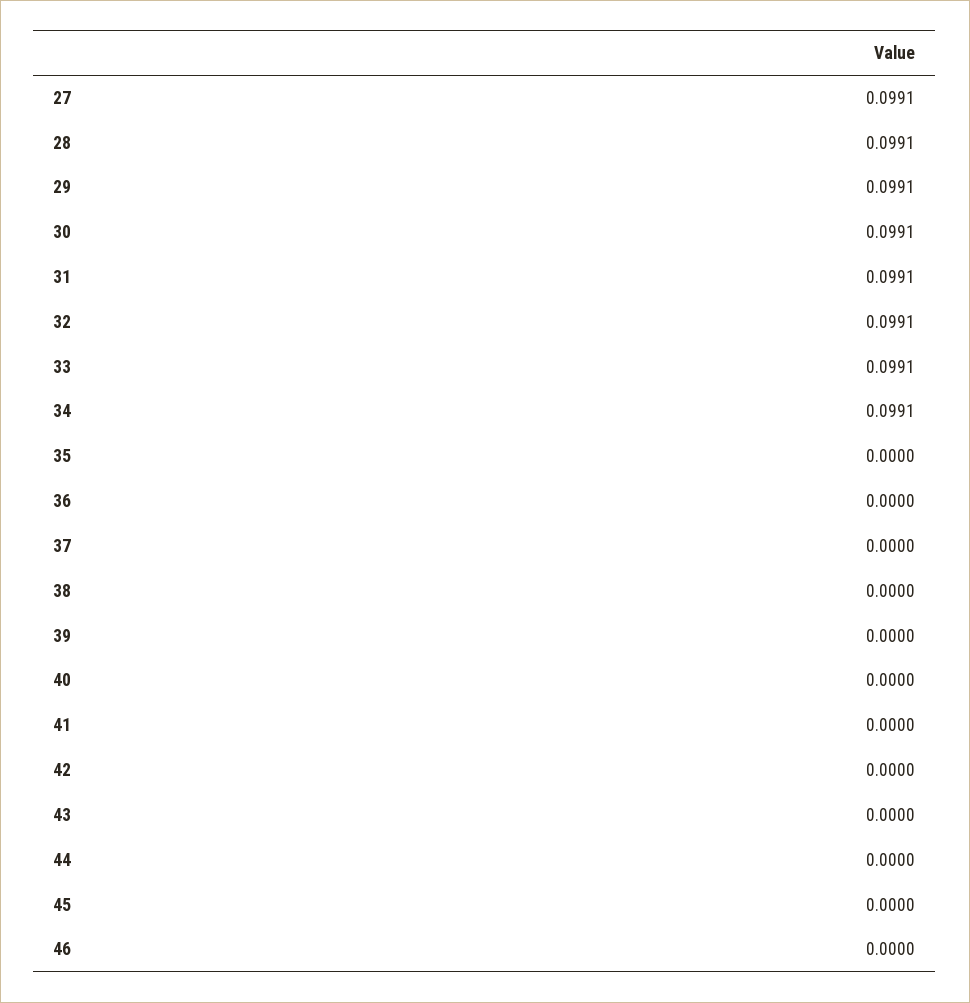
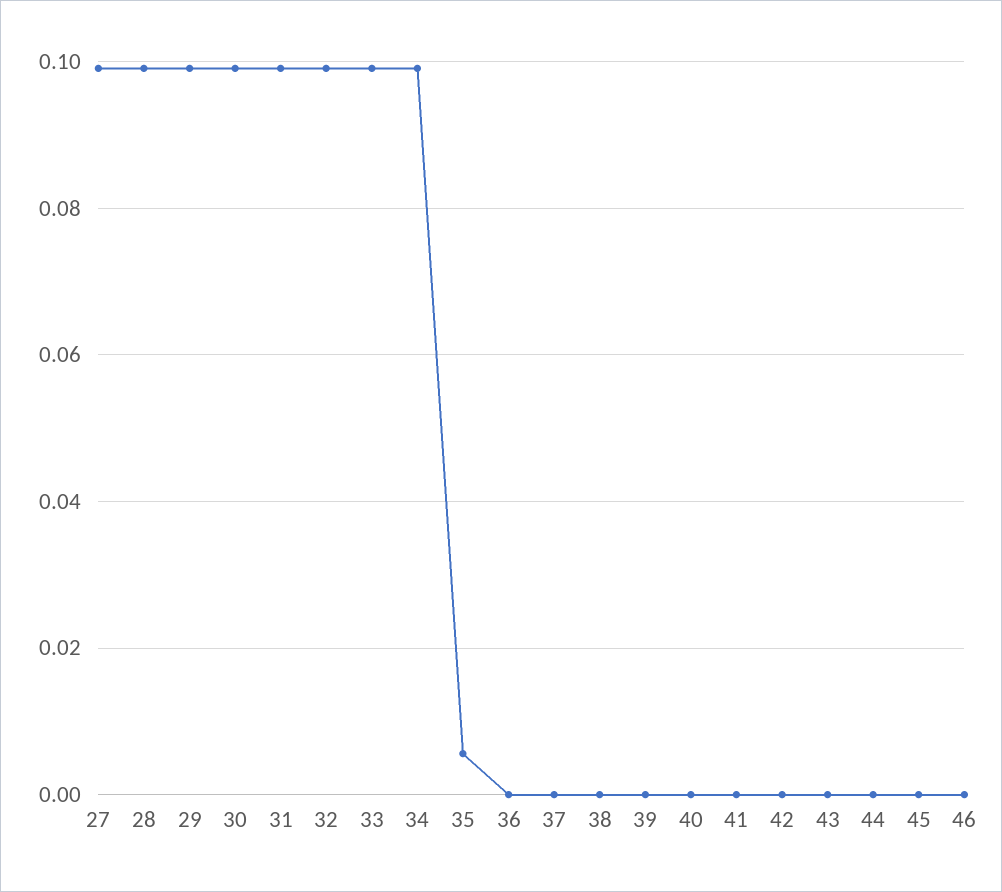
35: 0 -> 0.006

